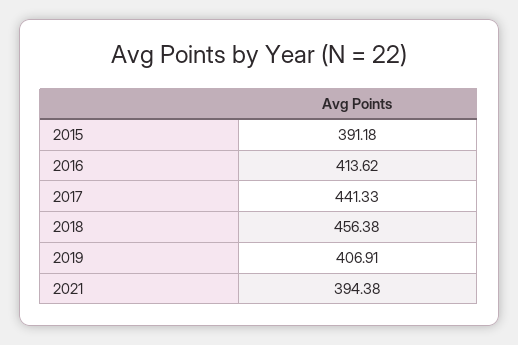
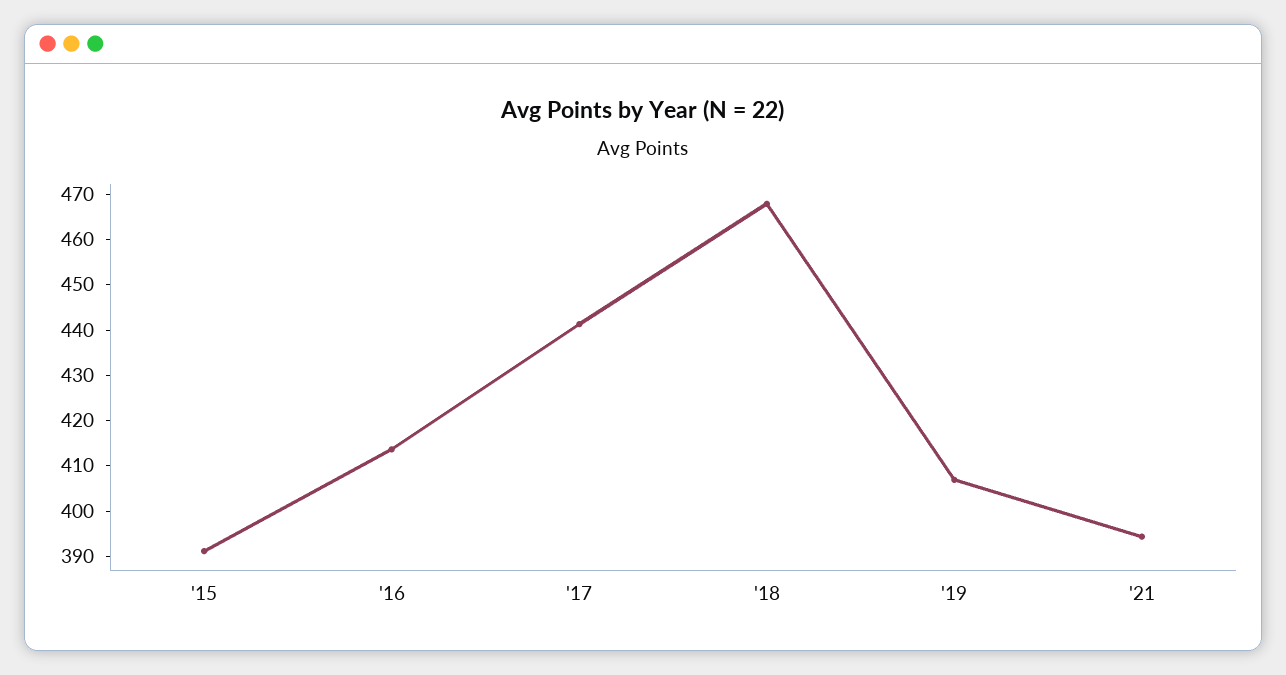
2018: 456.38 -> 468

